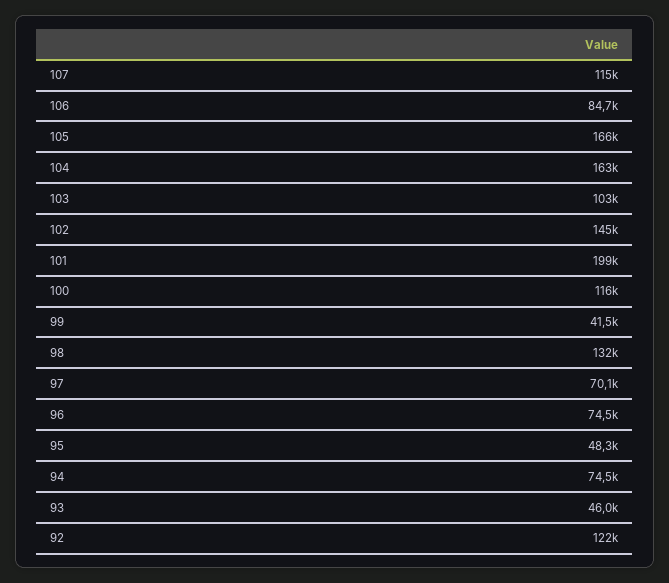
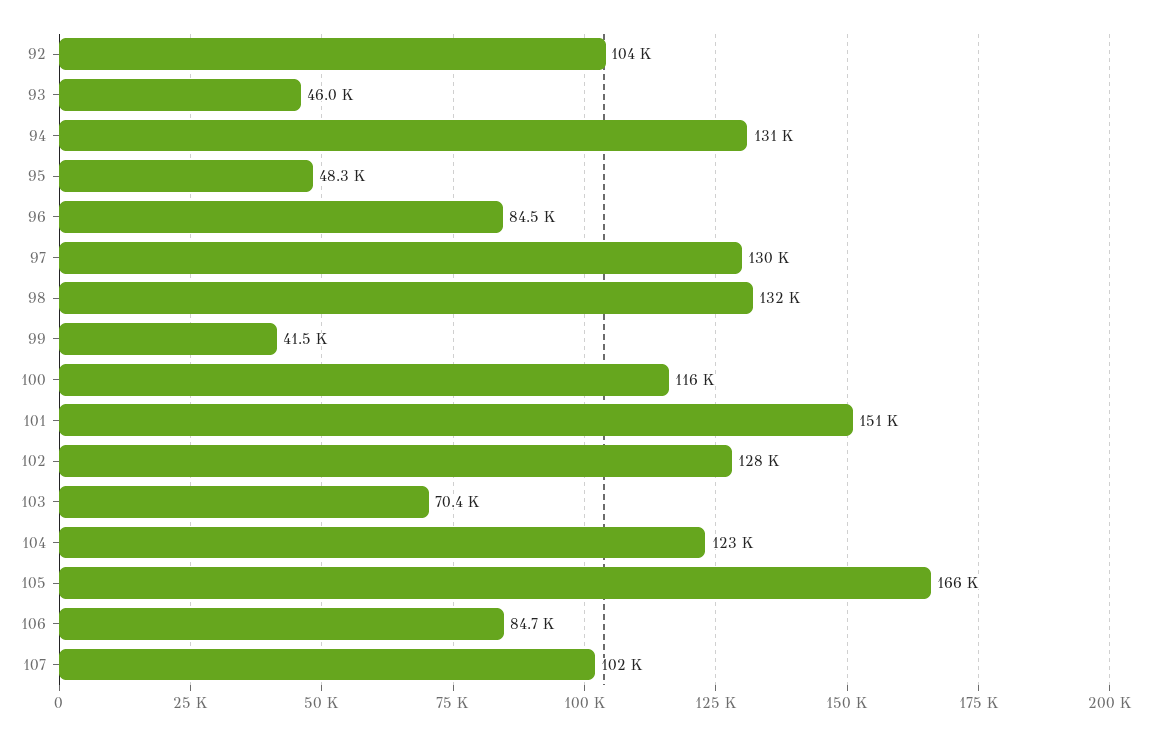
107: 115000 -> 102000
104: 163000 -> 123000
103: 103000 -> 70400
102: 145000 -> 128000
101: 199000 -> 151000
97: 70100 -> 130000
96: 74500 -> 84500
94: 74500 -> 131000
92: 122000 -> 104000

